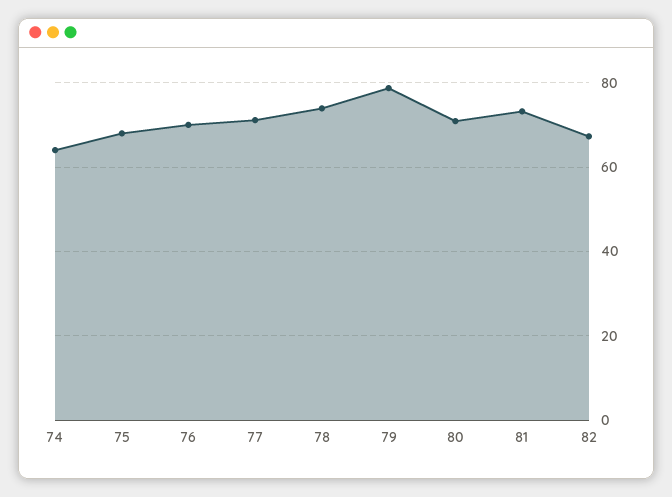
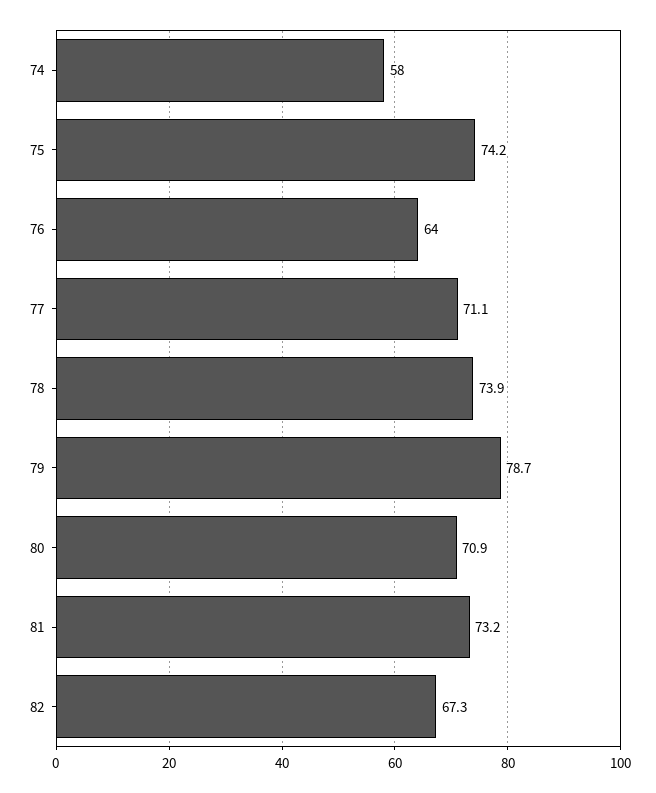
74: 64 -> 58
75: 68 -> 74.2
76: 70 -> 64

